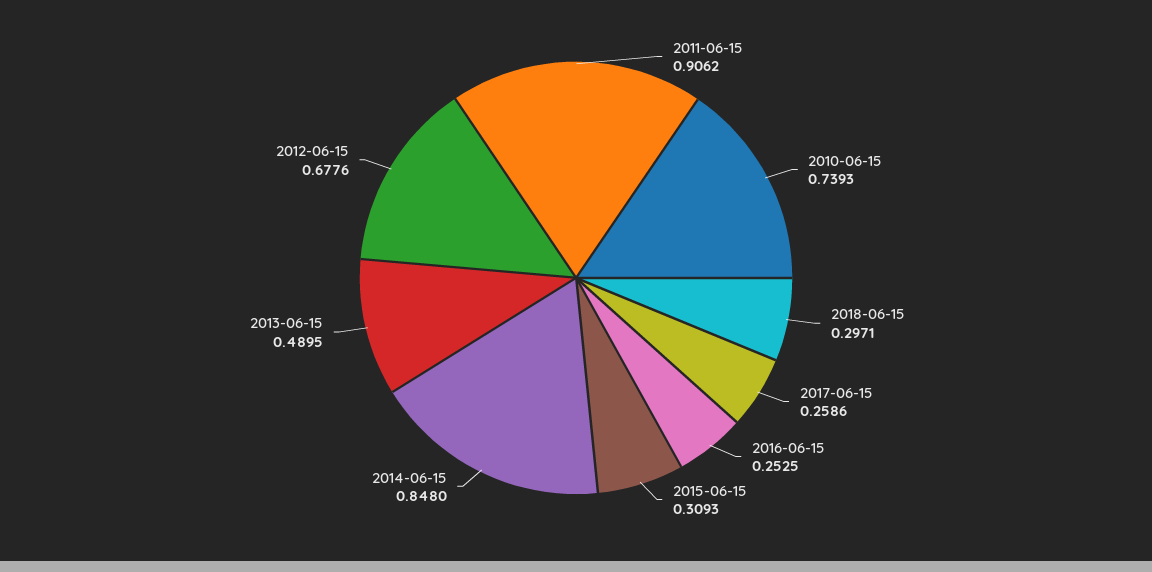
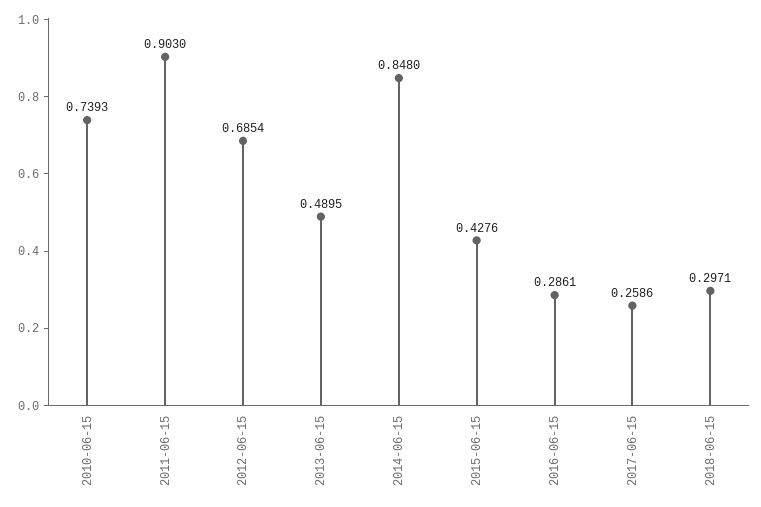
2011-06-15: 0.9062 -> 0.903
2016-06-15: 0.2525 -> 0.2861
2015-06-15: 0.3093 -> 0.4276
2012-06-15: 0.6776 -> 0.6854

